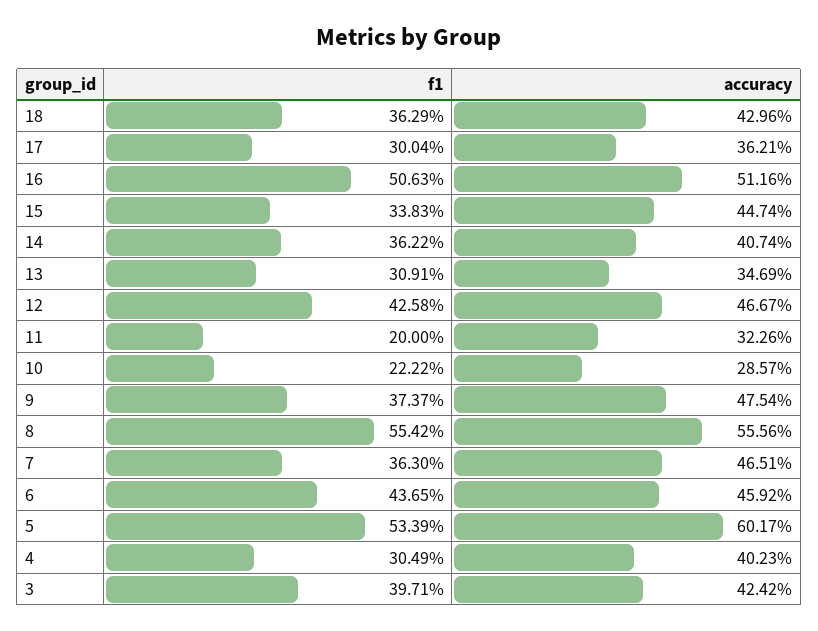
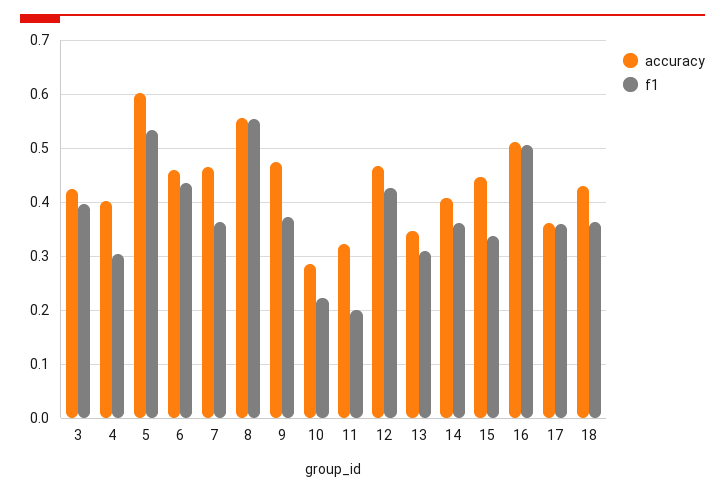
f1, 17: 0.3004 -> 0.36

